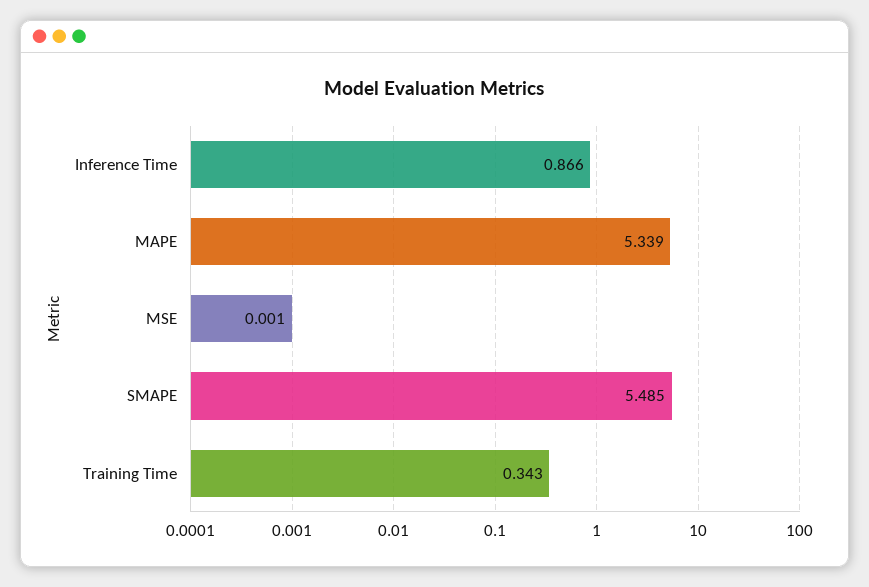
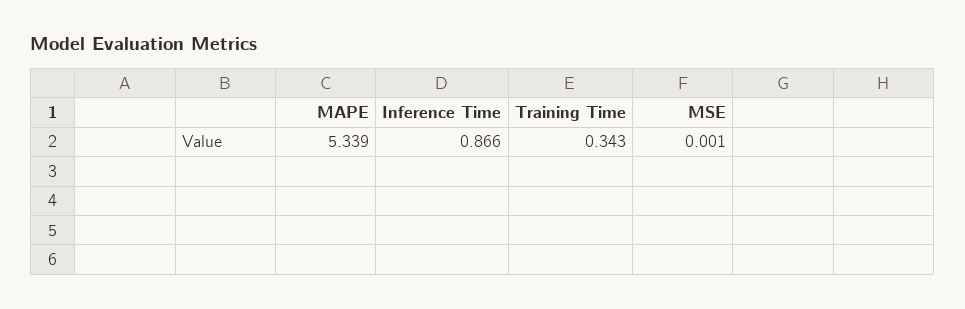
SMAPE: 5.485 -> none

